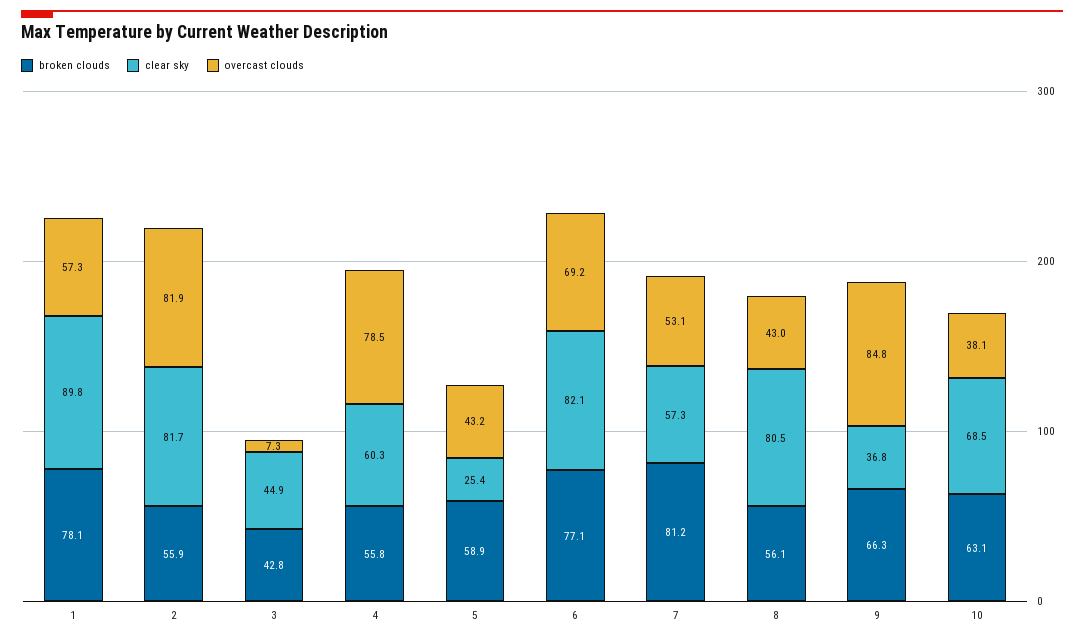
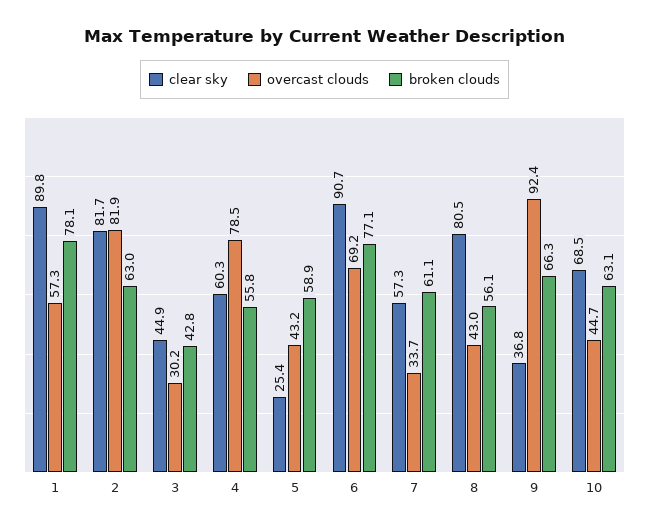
broken clouds, 2: 55.9 -> 63
overcast clouds, 3: 7.3 -> 30.2
clear sky, 6: 82.1 -> 90.7
broken clouds, 7: 81.2 -> 61.1
overcast clouds, 7: 53.1 -> 33.7
overcast clouds, 9: 84.8 -> 92.4
overcast clouds, 10: 38.1 -> 44.7

